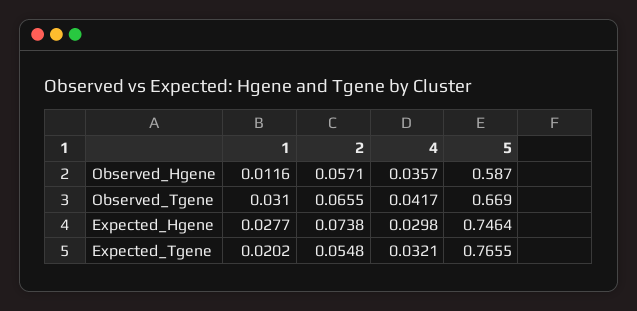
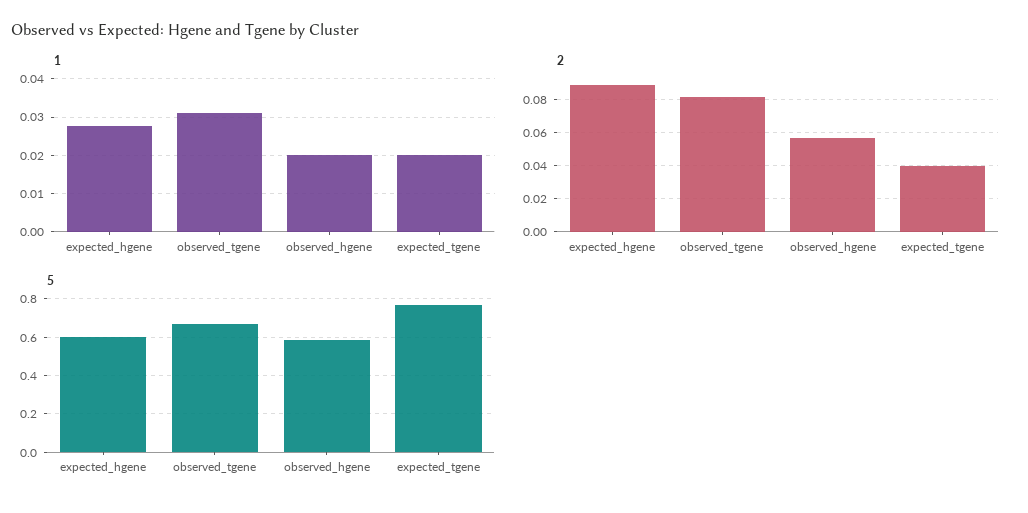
1, Observed_Hgene: 0.0116 -> 0.02
4, Observed_Hgene: 0.0357 -> none
2, Observed_Tgene: 0.0655 -> 0.08
4, Observed_Tgene: 0.0417 -> none
2, Expected_Hgene: 0.0738 -> 0.09
4, Expected_Hgene: 0.0298 -> none
5, Expected_Hgene: 0.7464 -> 0.6
2, Expected_Tgene: 0.0548 -> 0.04
4, Expected_Tgene: 0.0321 -> none

